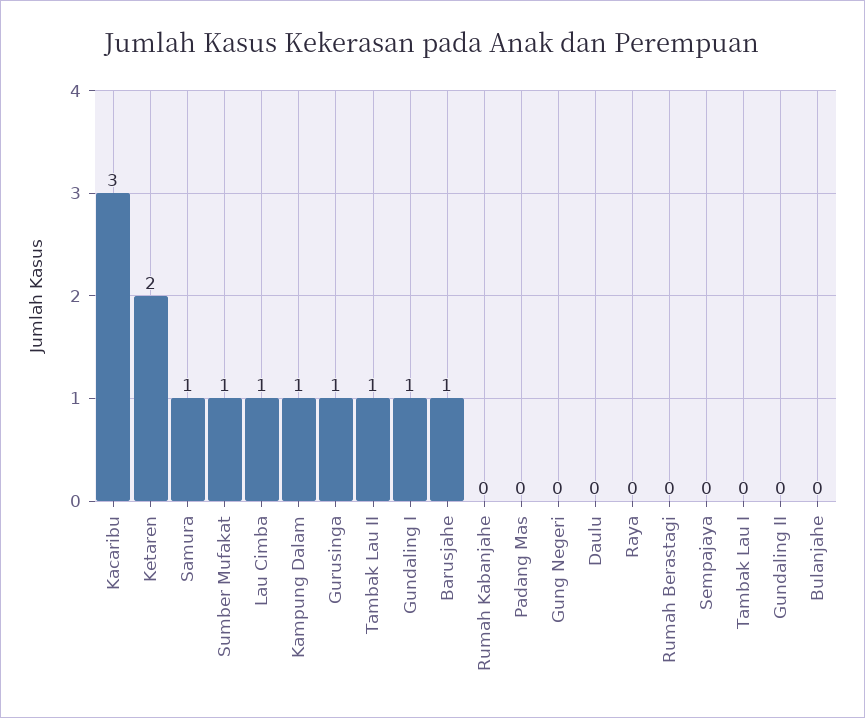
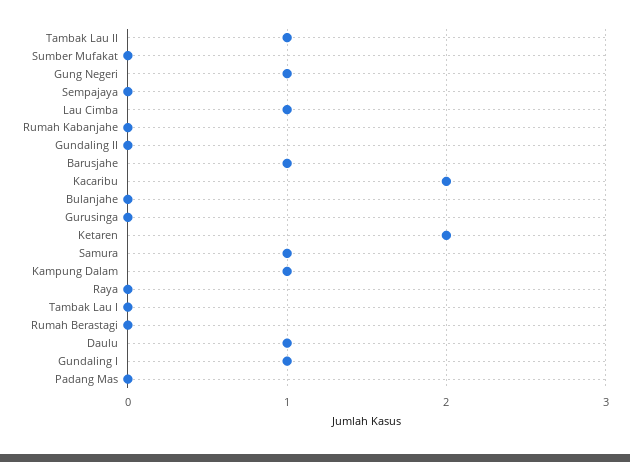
Kacaribu: 3 -> 2
Sumber Mufakat: 1 -> 0
Gurusinga: 1 -> 0
Gung Negeri: 0 -> 1
Daulu: 0 -> 1

